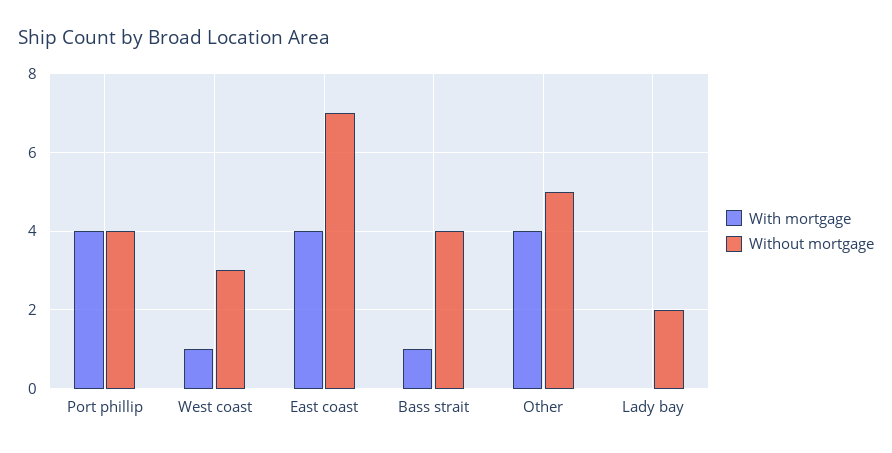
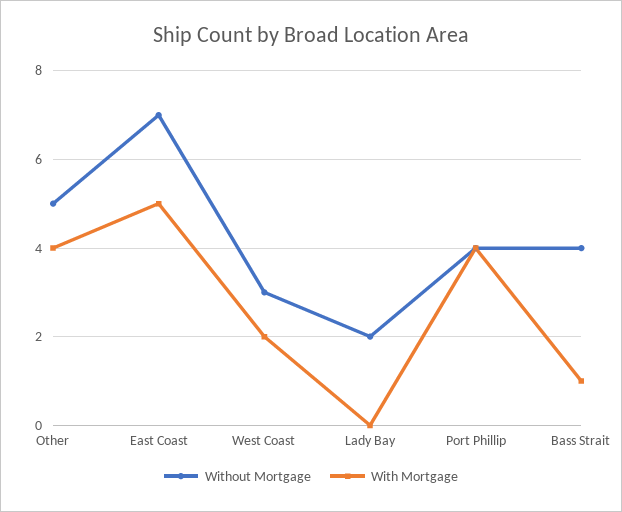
With mortgage, West coast: 1 -> 2
With mortgage, East coast: 4 -> 5

